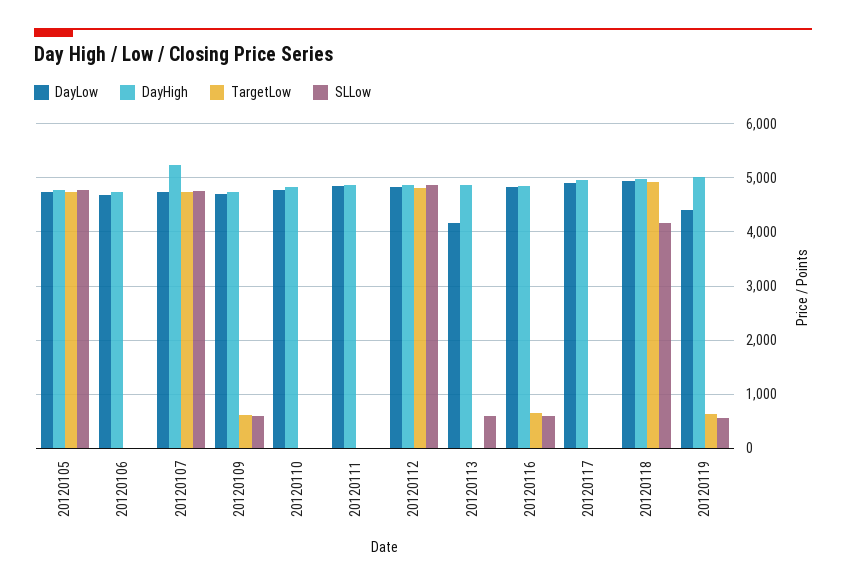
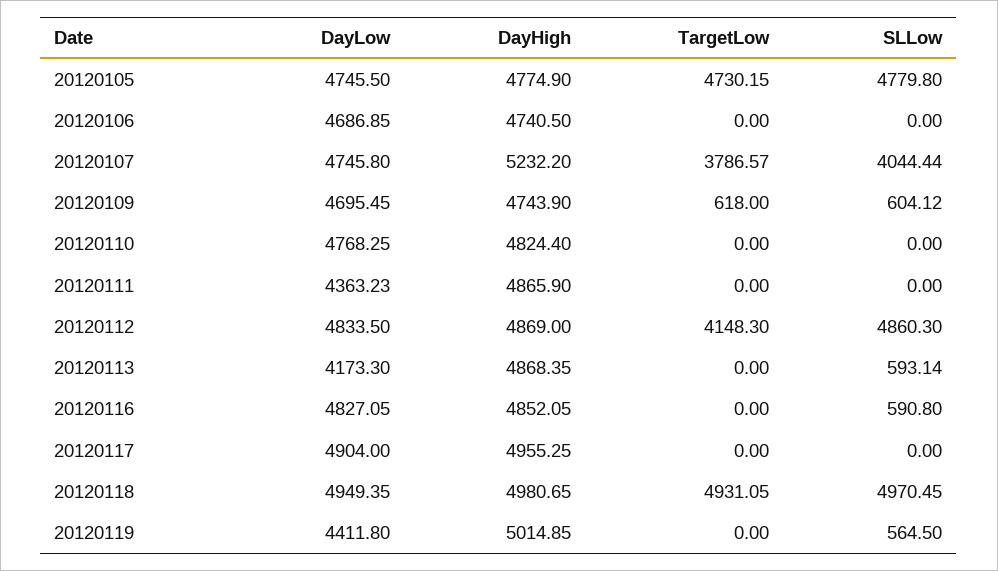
TargetLow, 20120107: 4800 -> 3786.57
SLLow, 20120107: 4800 -> 4044.44
DayLow, 20120111: 4800 -> 4363.23
TargetLow, 20120112: 4800 -> 4148.3
TargetLow, 20120116: 600 -> 0
SLLow, 20120118: 4200 -> 4970.45
TargetLow, 20120119: 600 -> 0

